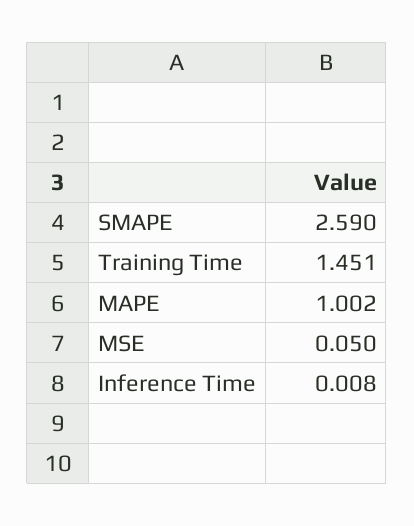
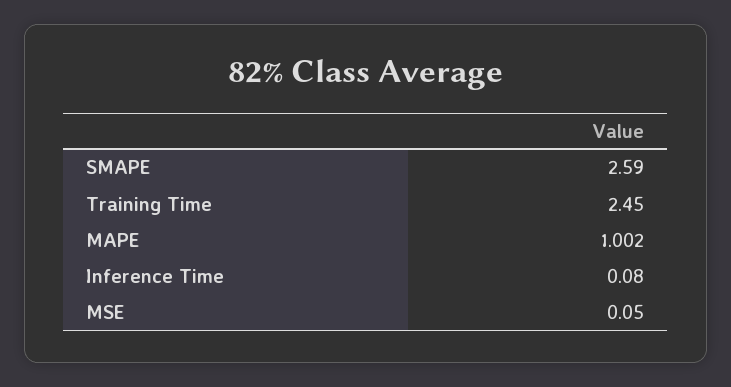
Training Time: 1.451 -> 2.45
Inference Time: 0.008 -> 0.08

